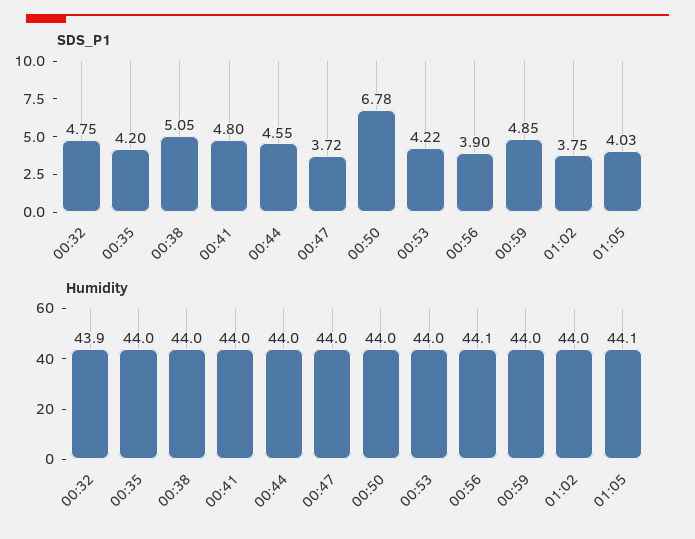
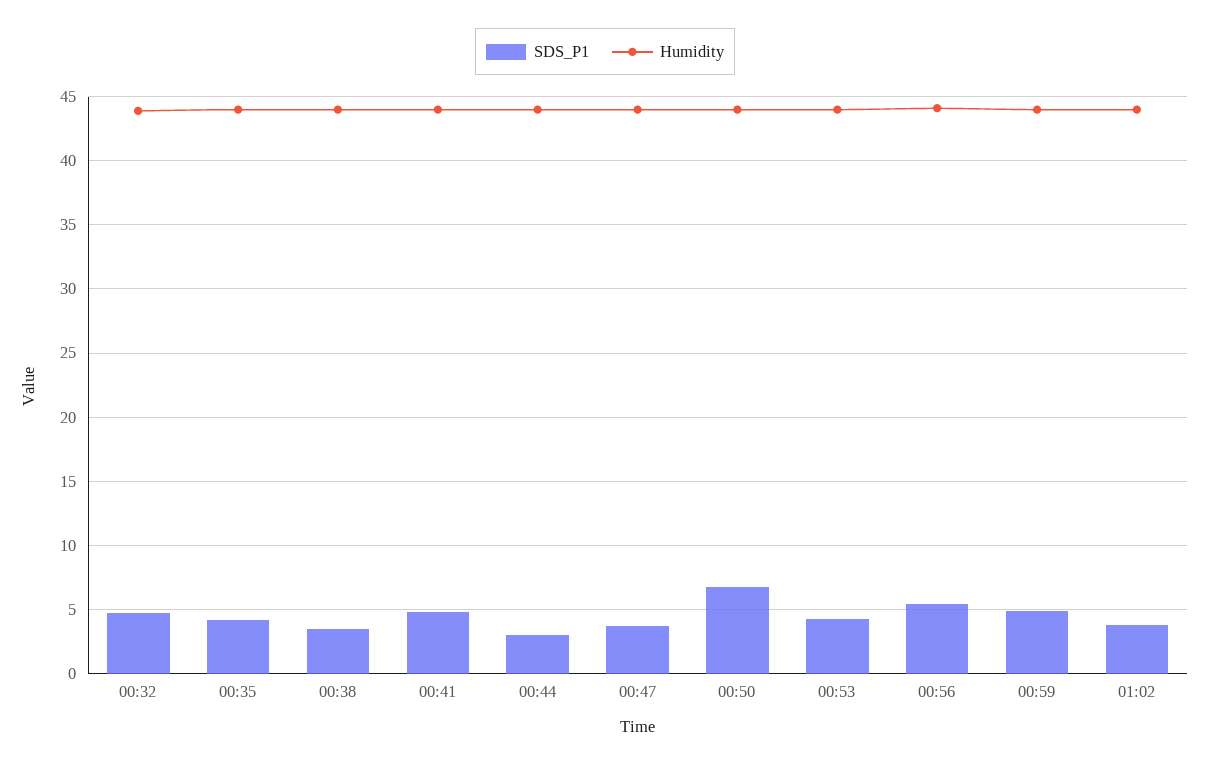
SDS_P1, 00:38: 5.05 -> 3.5
SDS_P1, 00:44: 4.55 -> 3
SDS_P1, 00:56: 3.9 -> 5.5
SDS_P1, 01:05: 4.03 -> none
Humidity, 01:05: 44.1 -> none

